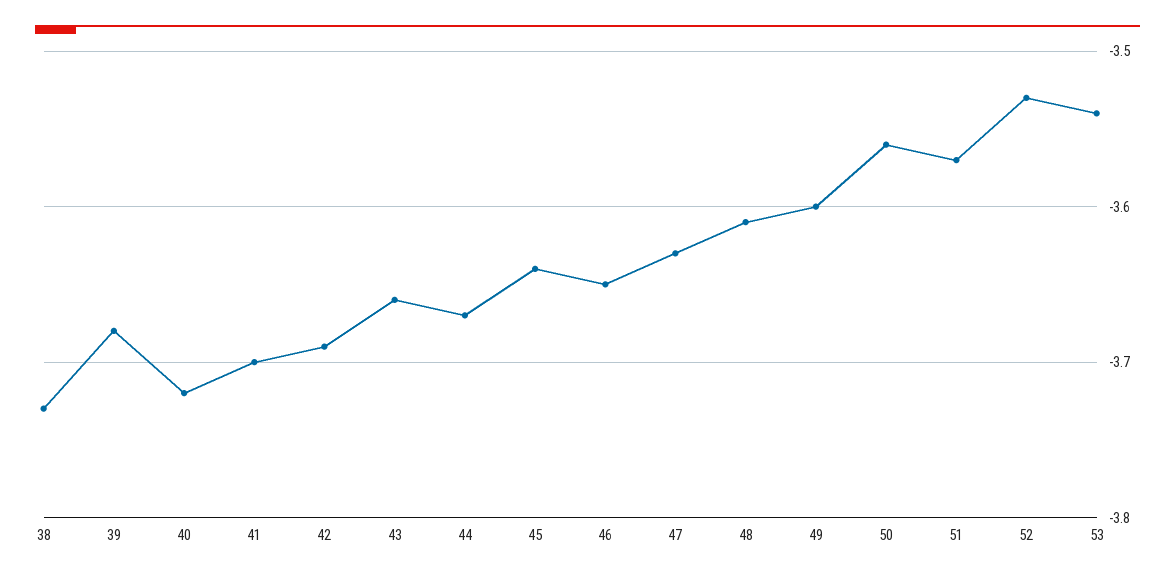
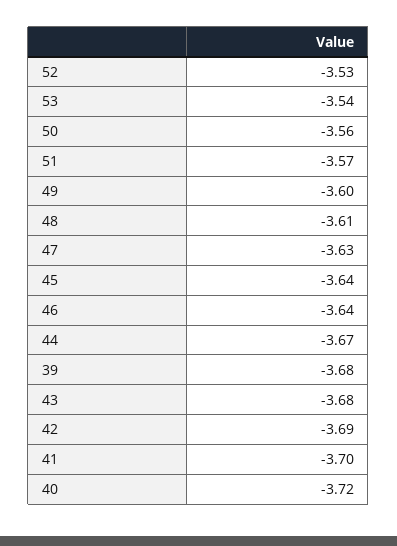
38: -3.73 -> none
43: -3.66 -> -3.68
46: -3.65 -> -3.64

